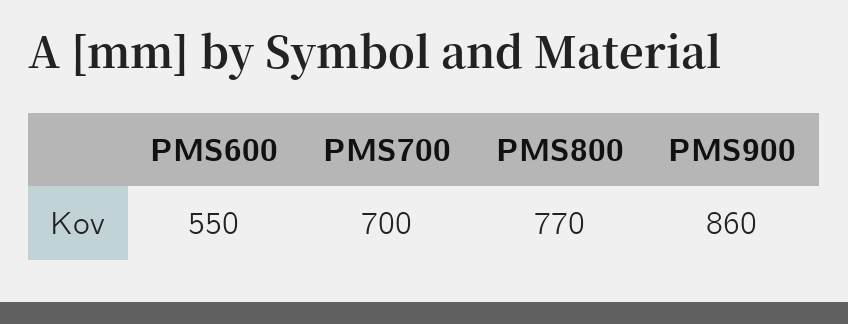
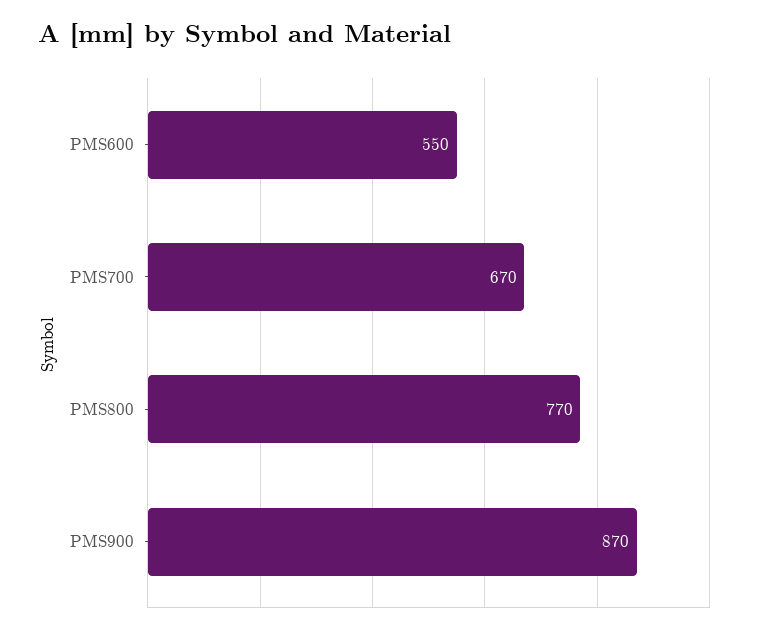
PMS700: 700 -> 670
PMS900: 860 -> 870

